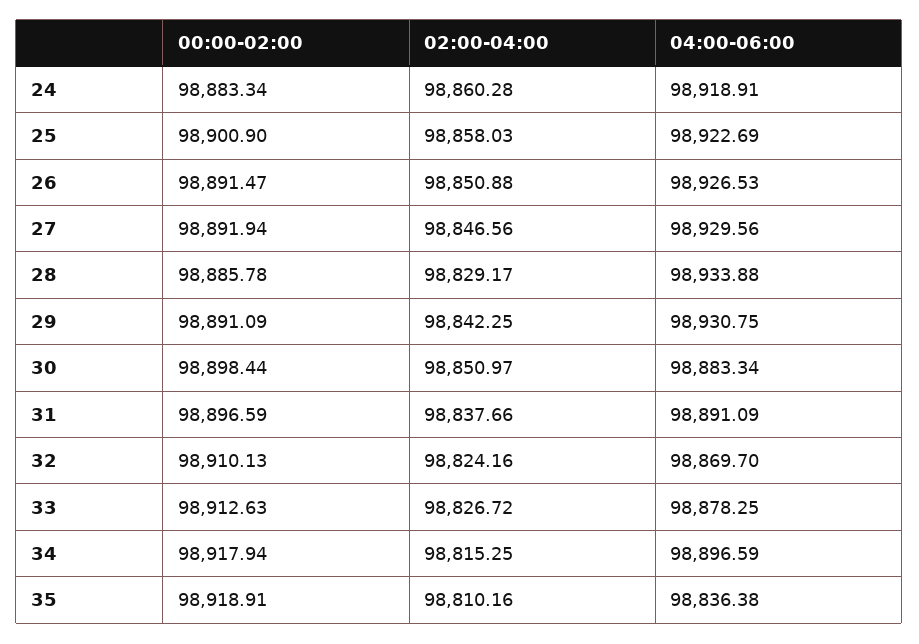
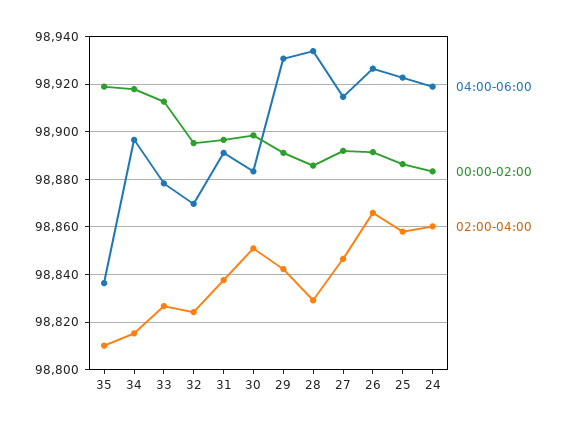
00:00-02:00, 25: 98900.9 -> 98885
02:00-04:00, 26: 98850.88 -> 98865
04:00-06:00, 27: 98929.56 -> 98915
00:00-02:00, 32: 98910.13 -> 98895

